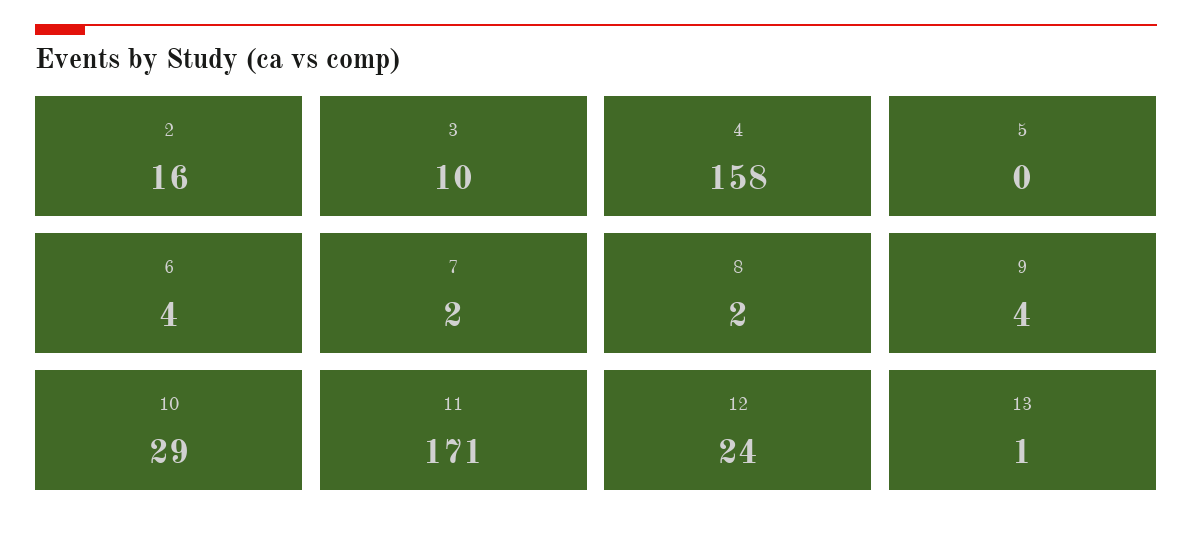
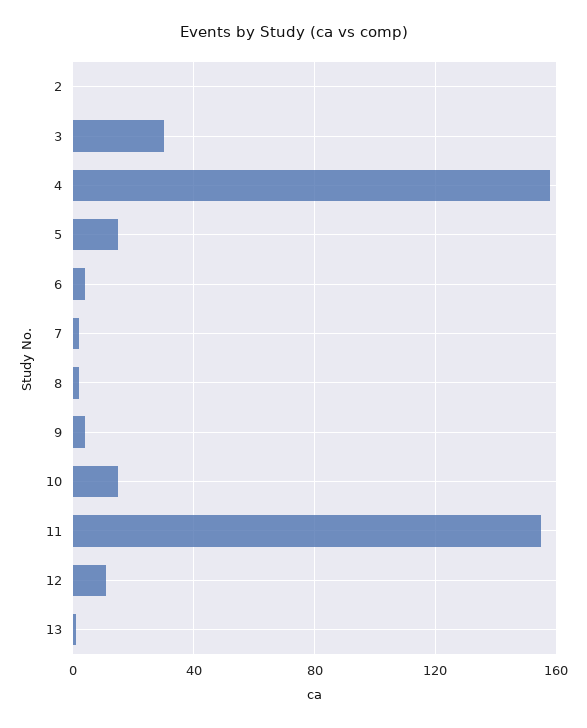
2: 16 -> 0
3: 10 -> 30
5: 0 -> 15
10: 29 -> 15
11: 171 -> 155
12: 24 -> 10

